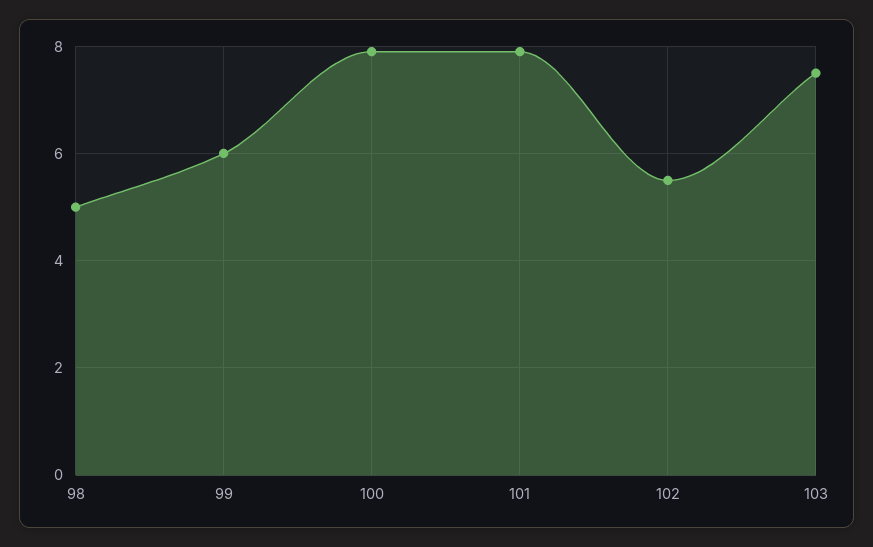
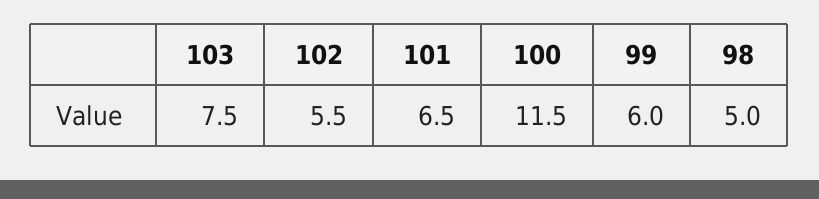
100: 8 -> 11.5
101: 8 -> 6.5

